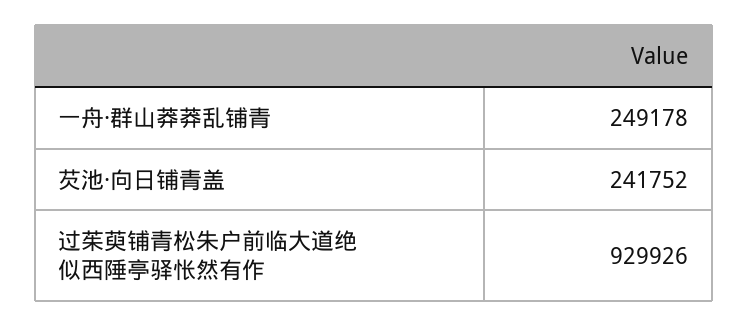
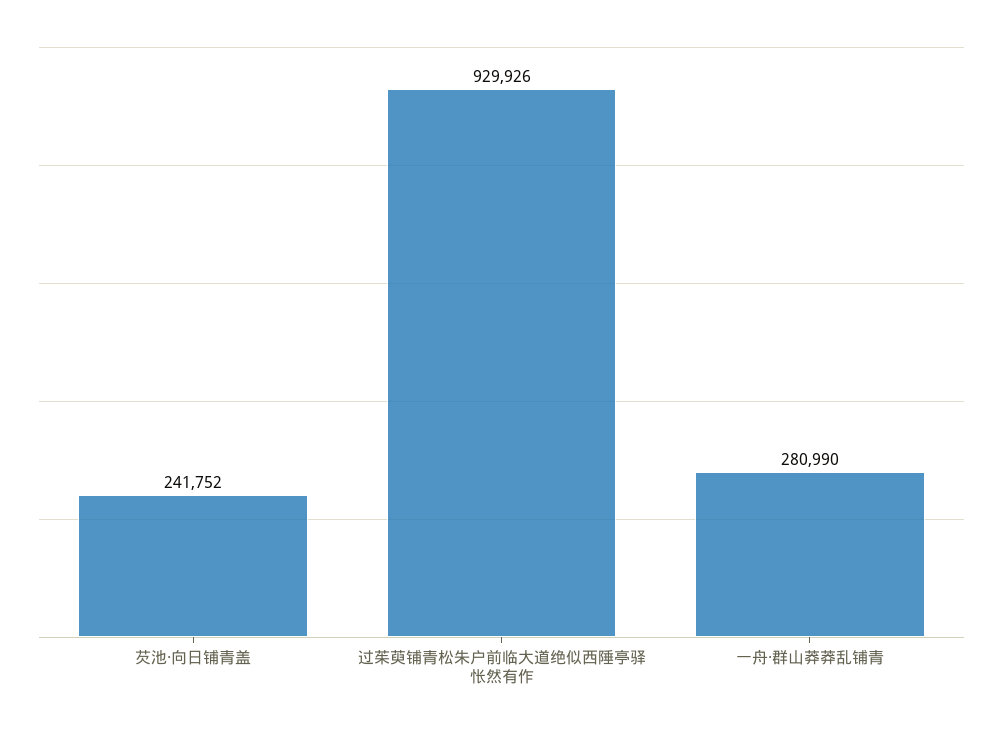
一舟·群山莽莽乱铺青: 249178 -> 280990

